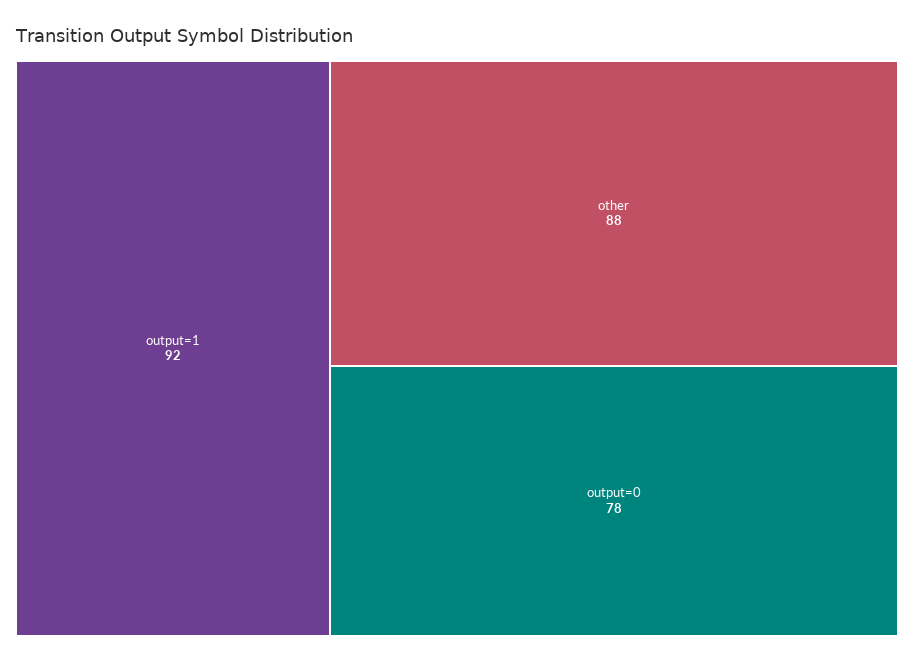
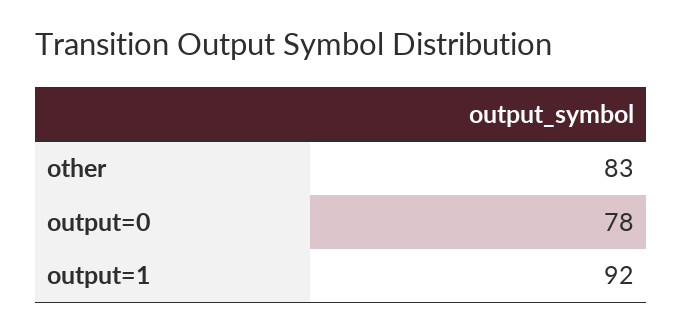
other: 88 -> 83

